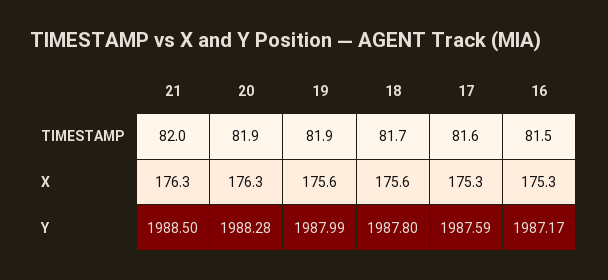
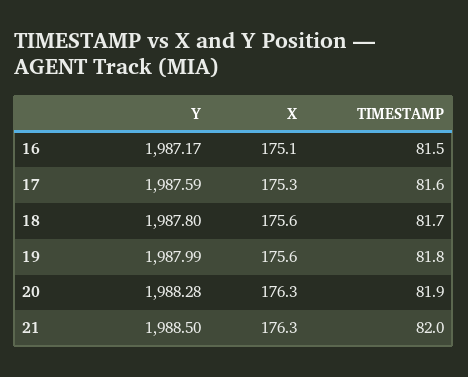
19, TIMESTAMP: 81.9 -> 81.8
16, X: 175.3 -> 175.1

